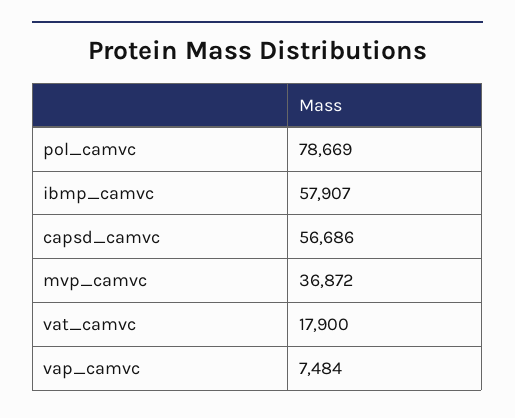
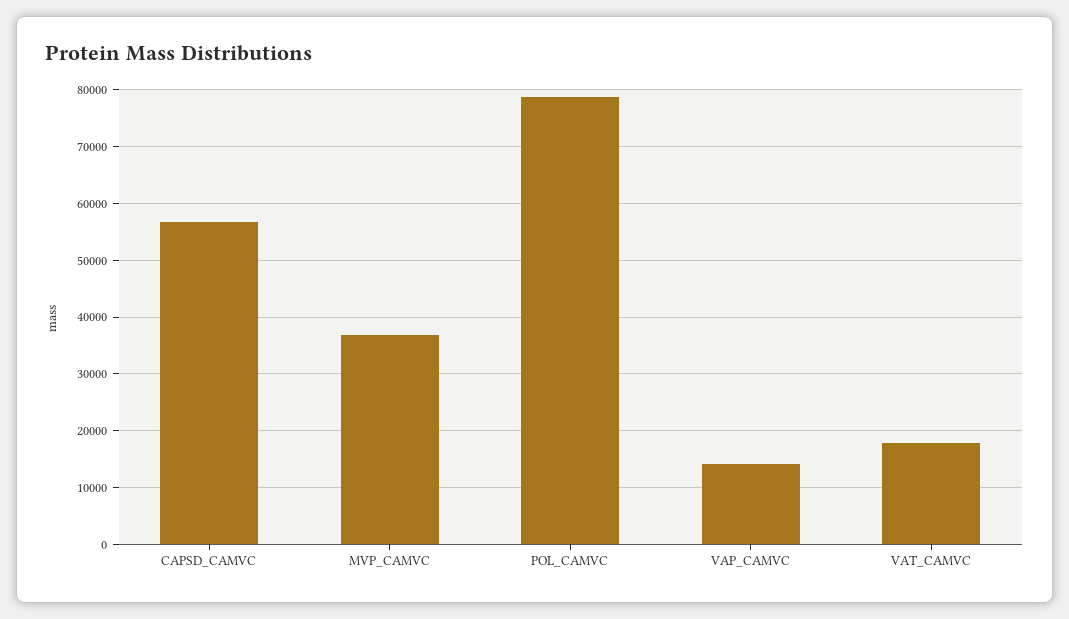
ibmp_camvc: 57907 -> none
vap_camvc: 7484 -> 14000

